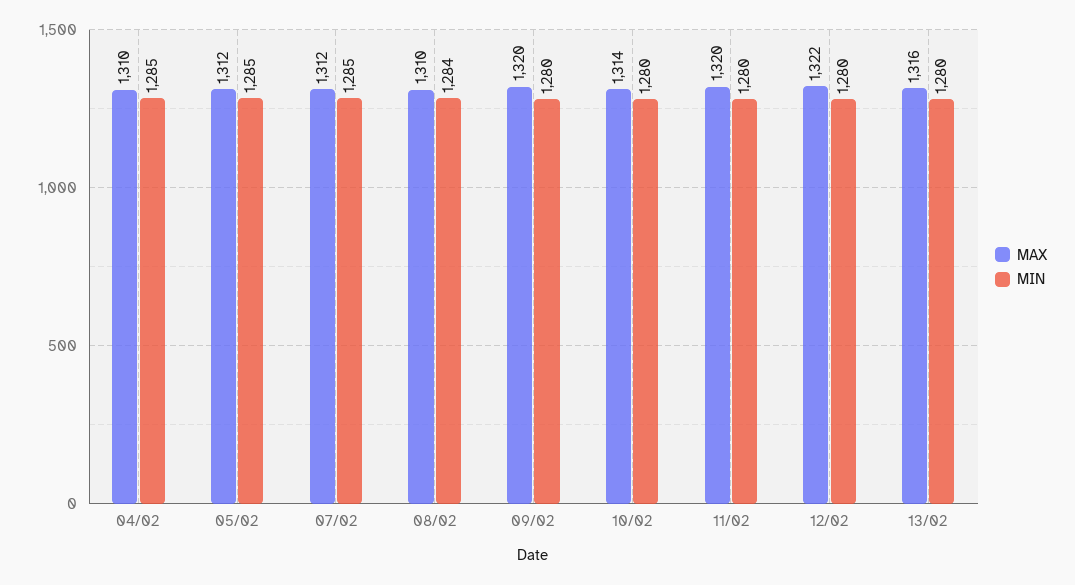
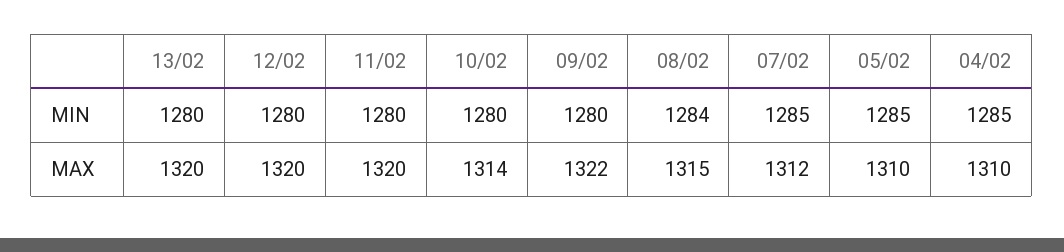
MAX, 05/02: 1312 -> 1310
MAX, 08/02: 1310 -> 1315
MAX, 09/02: 1320 -> 1322
MAX, 12/02: 1322 -> 1320
MAX, 13/02: 1316 -> 1320

